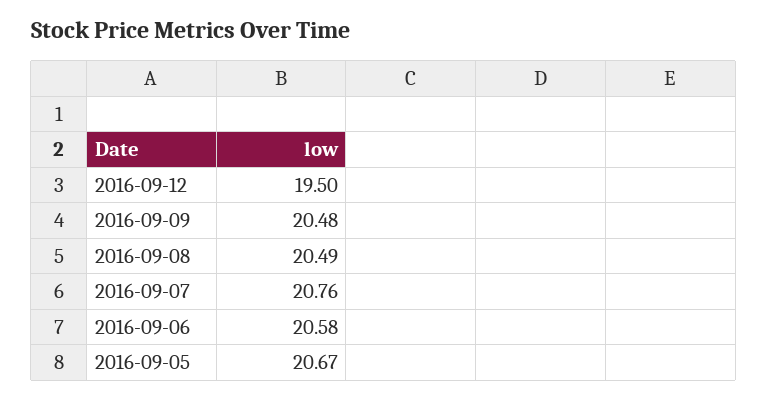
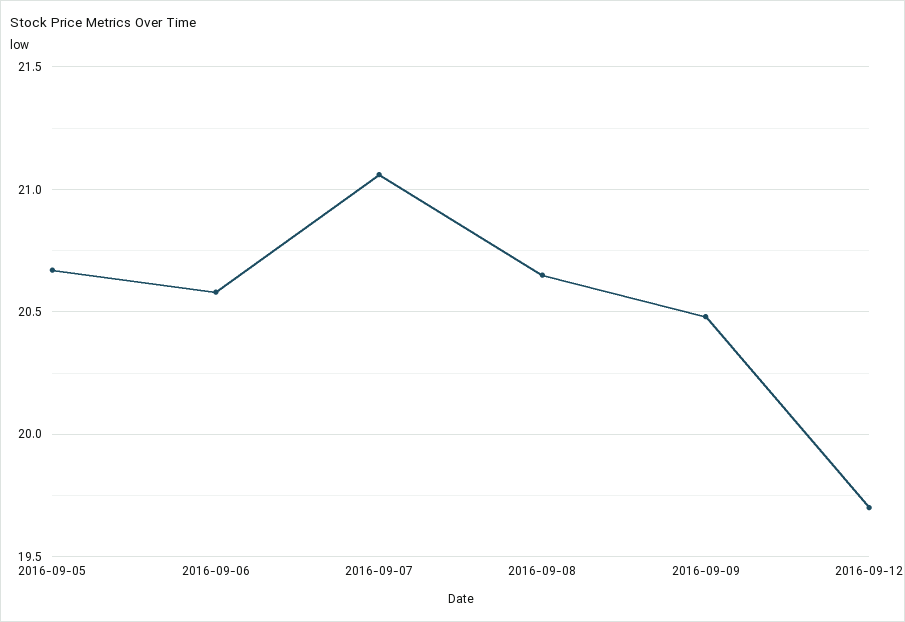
2016-09-12: 19.5 -> 19.7
2016-09-08: 20.49 -> 20.65
2016-09-07: 20.76 -> 21.05

